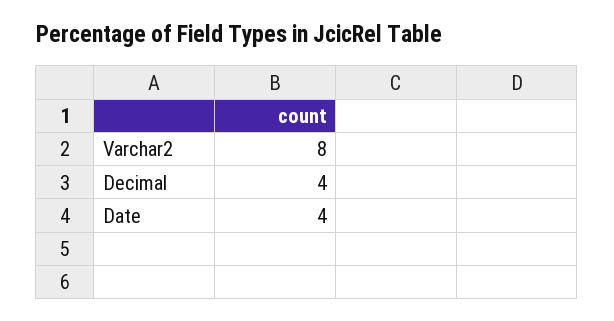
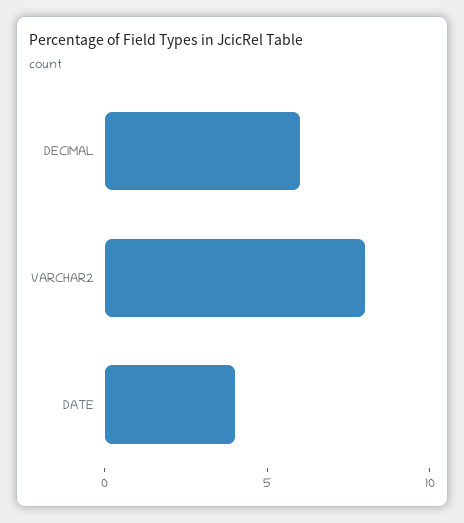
Decimal: 4 -> 6

